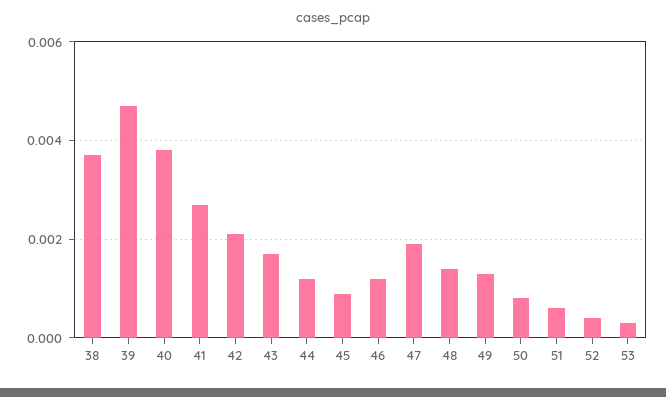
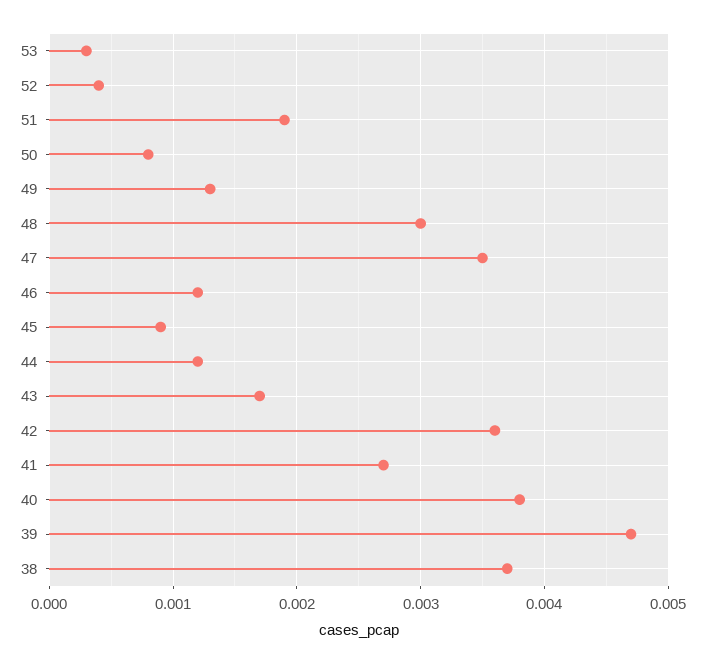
42: 0.002 -> 0.0036
47: 0.002 -> 0.0035
48: 0.0015 -> 0.003
51: 0.0005 -> 0.0019

